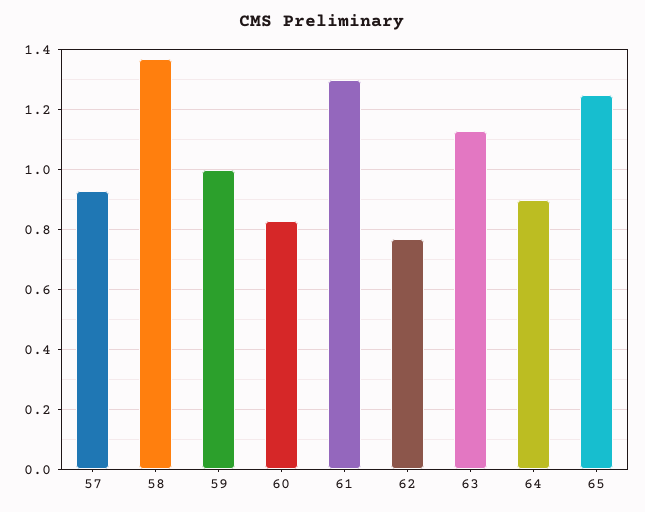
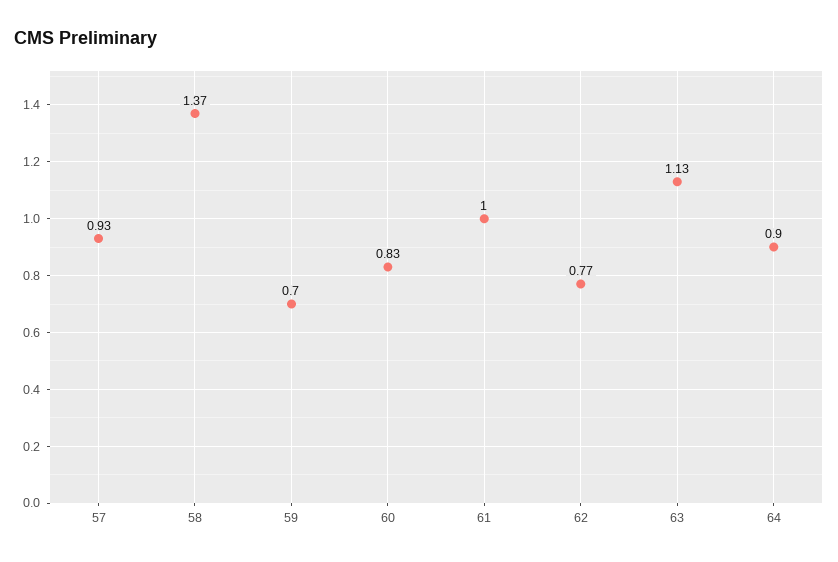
59: 1 -> 0.7
61: 1.3 -> 1
65: 1.25 -> none

